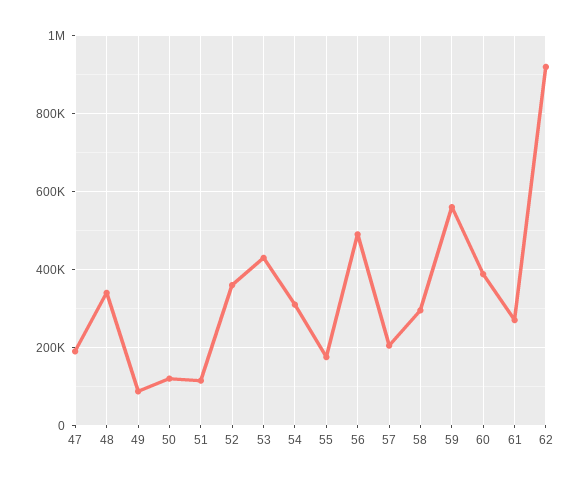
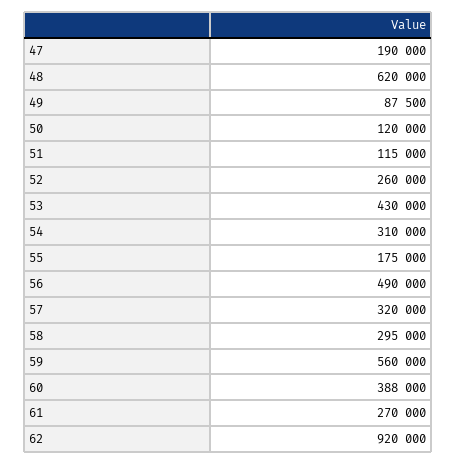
48: 340000 -> 620000
52: 360000 -> 260000
57: 200000 -> 320000

